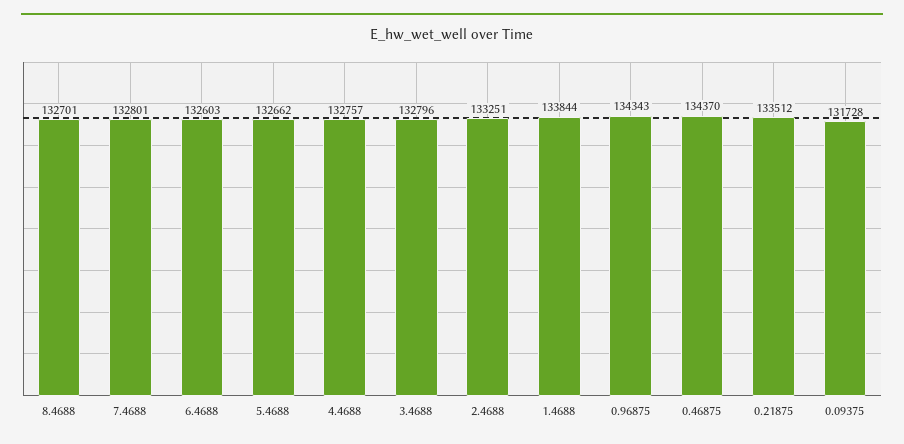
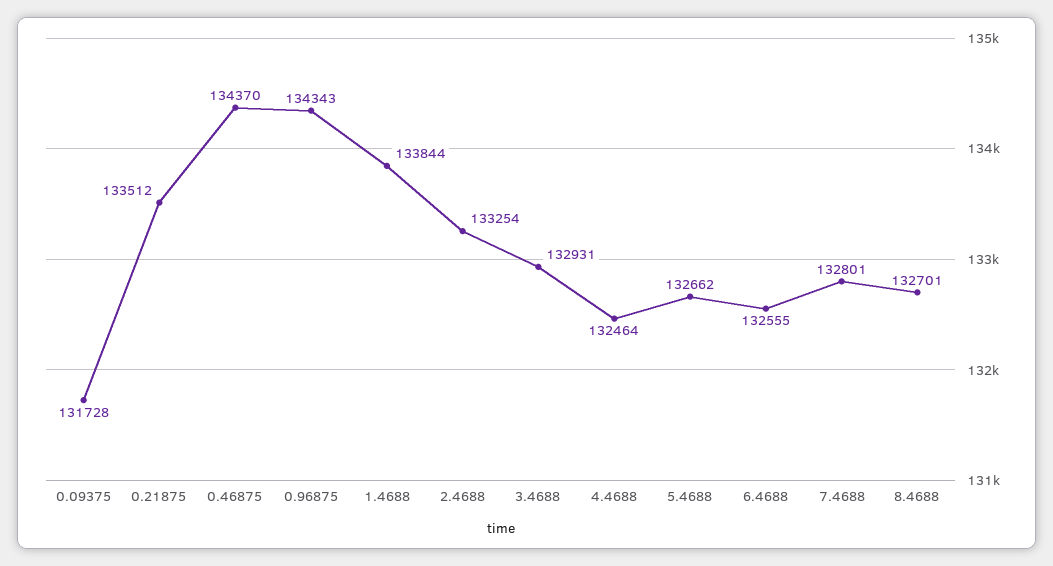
6.4688: 132603 -> 132555
4.4688: 132757 -> 132464
3.4688: 132796 -> 132931
2.4688: 133251 -> 133254

